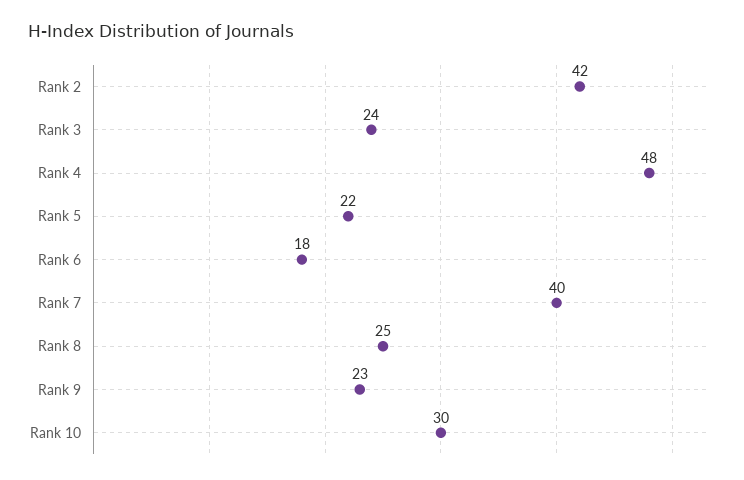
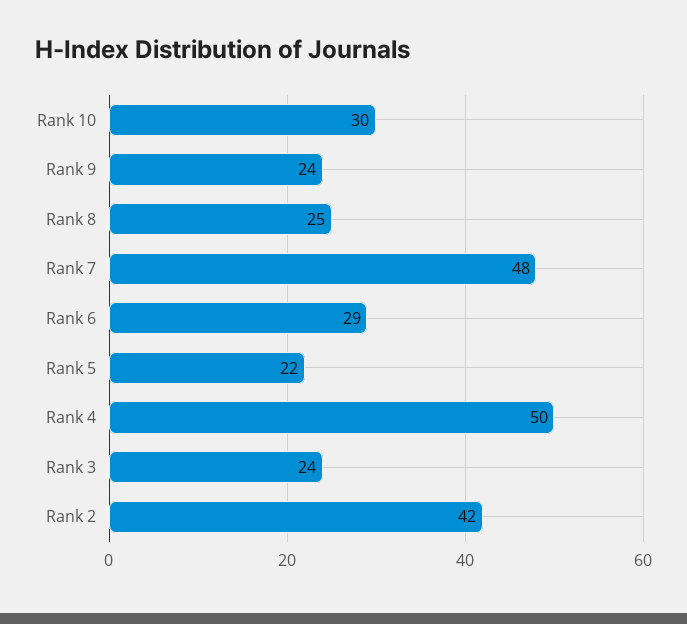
Rank 4: 48 -> 50
Rank 6: 18 -> 29
Rank 7: 40 -> 48
Rank 9: 23 -> 24

